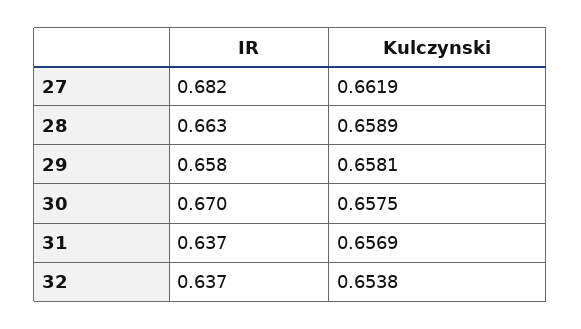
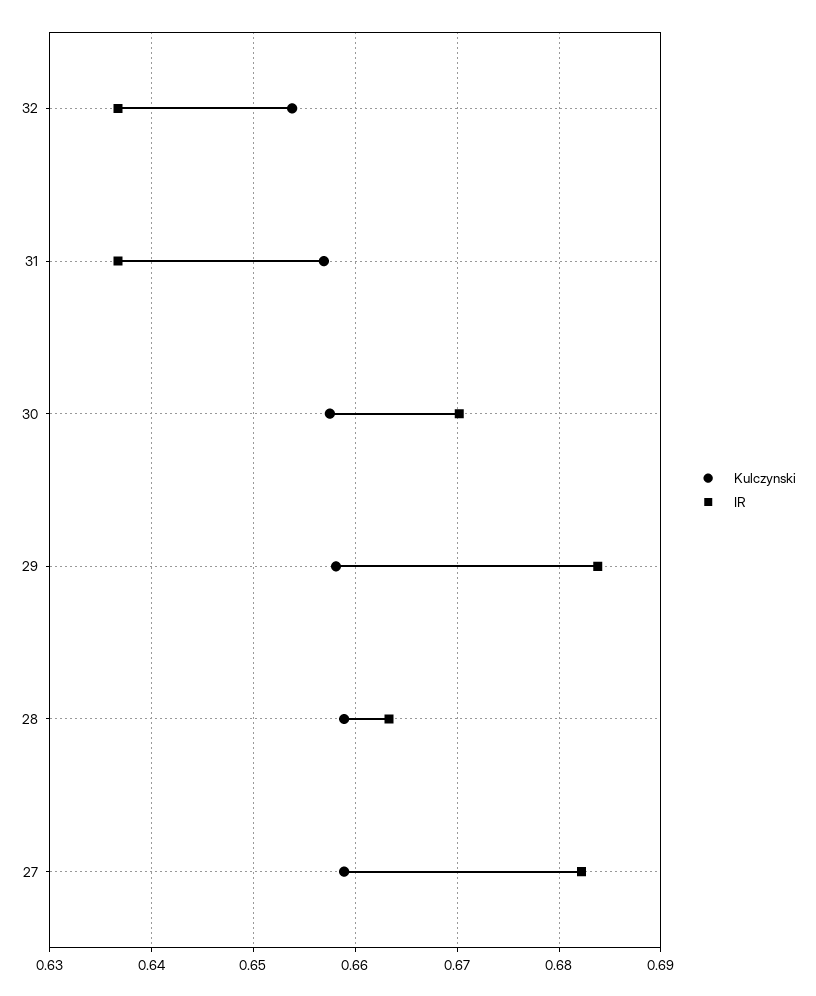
Kulczynski, 27: 0.6619 -> 0.659
IR, 29: 0.658 -> 0.684

